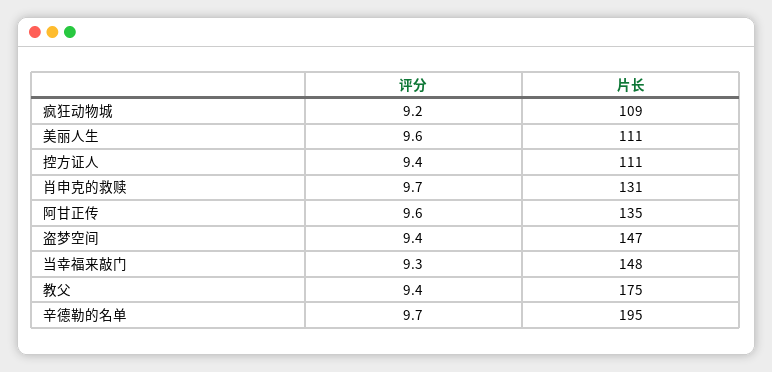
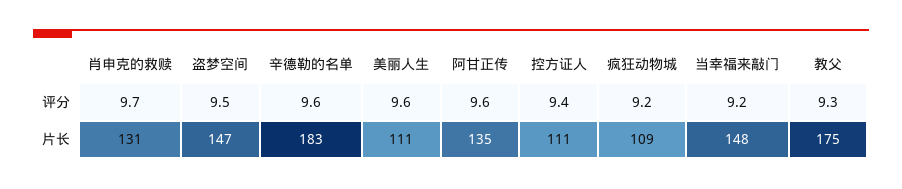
评分, 盗梦空间: 9.4 -> 9.5
评分, 当幸福来敲门: 9.3 -> 9.2
评分, 教父: 9.4 -> 9.3
评分, 辛德勒的名单: 9.7 -> 9.6
片长, 辛德勒的名单: 195 -> 183

